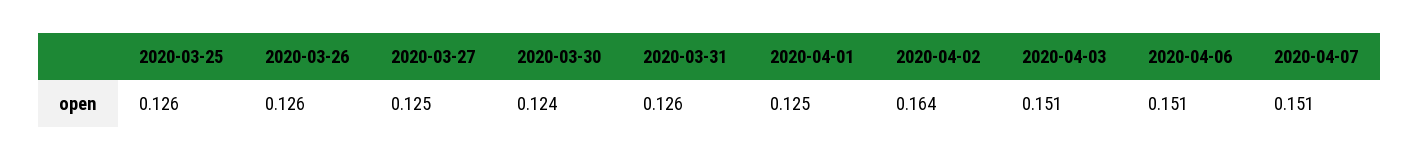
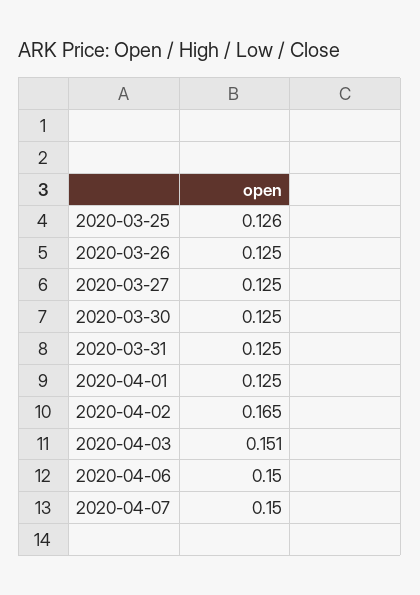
2020-03-26: 0.126 -> 0.125
2020-03-30: 0.124 -> 0.125
2020-03-31: 0.126 -> 0.125
2020-04-02: 0.164 -> 0.165
2020-04-06: 0.151 -> 0.15
2020-04-07: 0.151 -> 0.15

